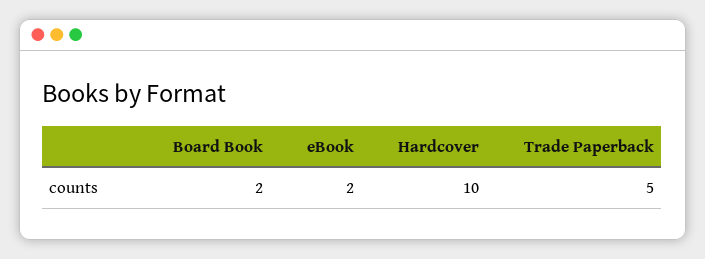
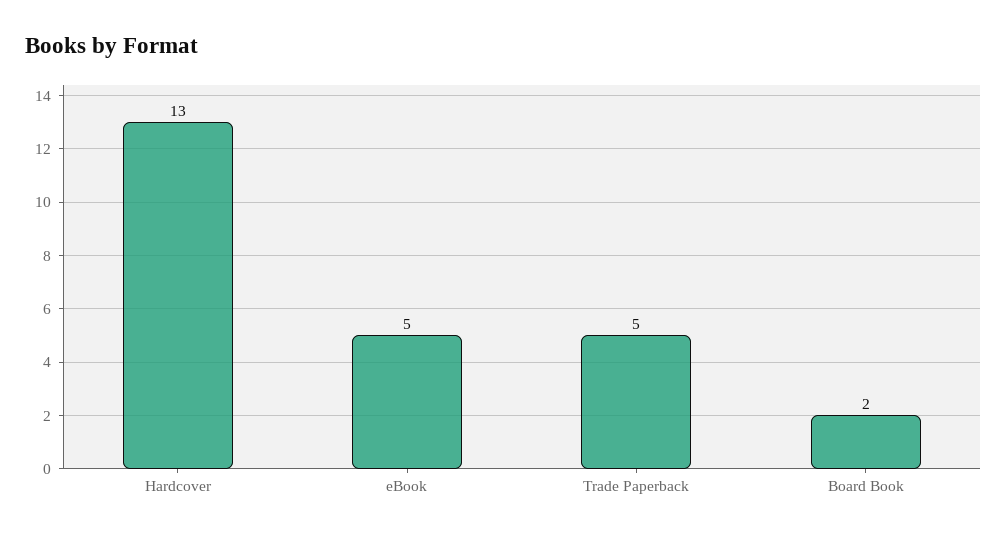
eBook: 2 -> 5
Hardcover: 10 -> 13

